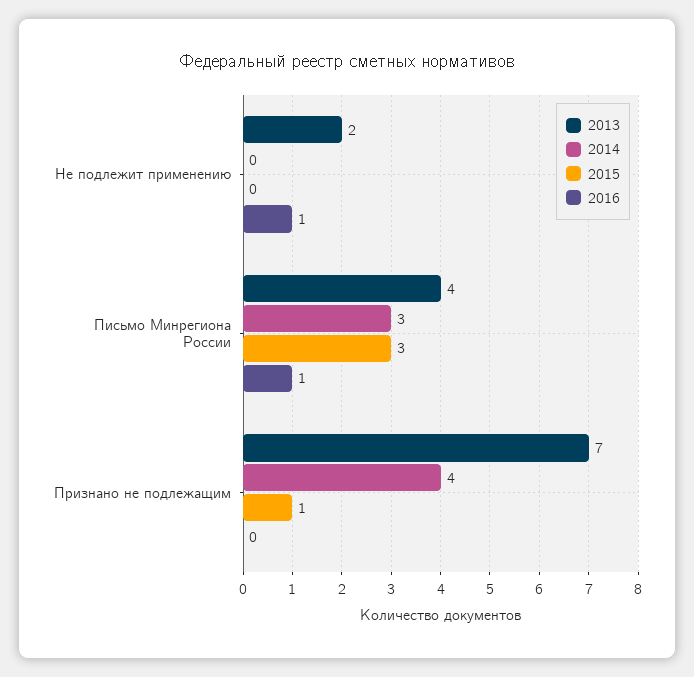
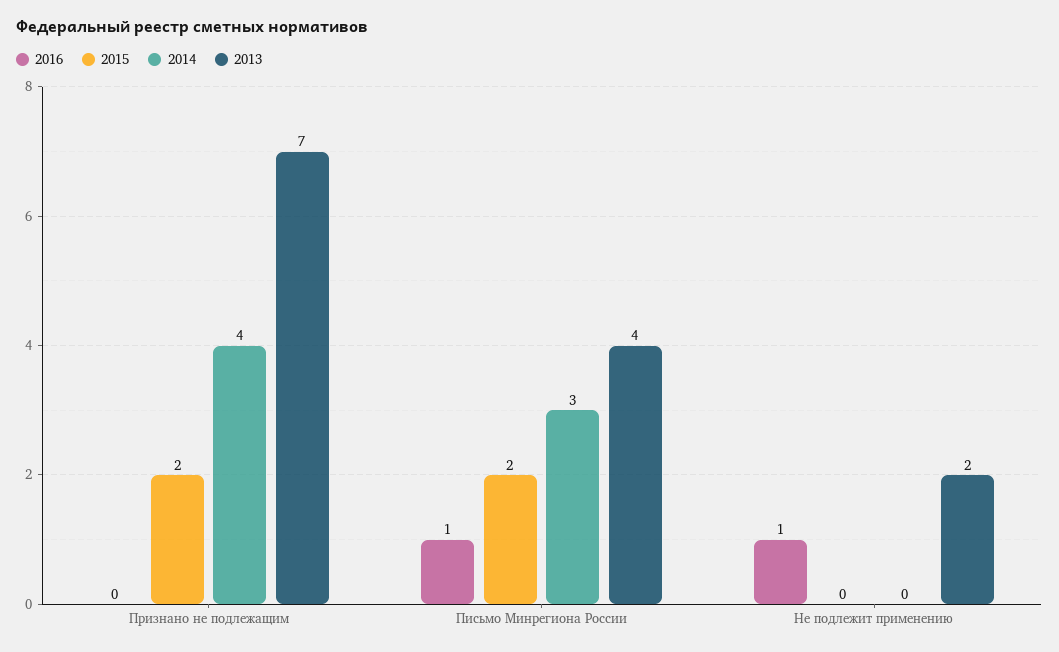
2015, Письмо Минрегиона России: 3 -> 2
2015, Признано не подлежащим: 1 -> 2

